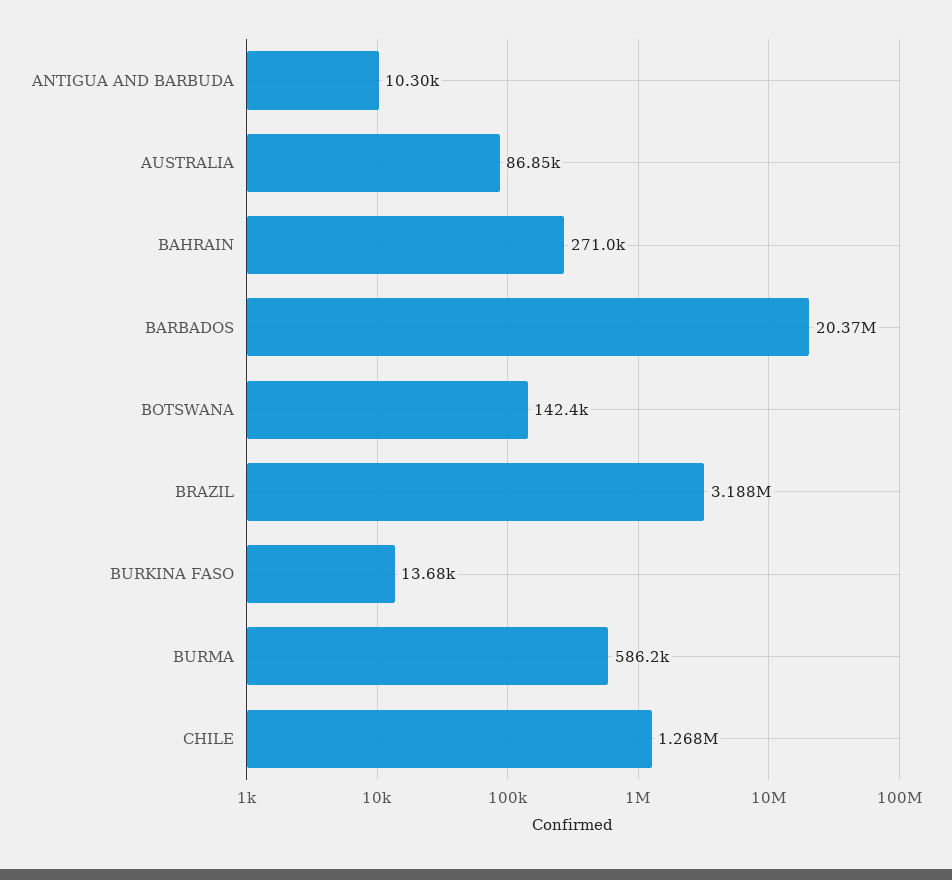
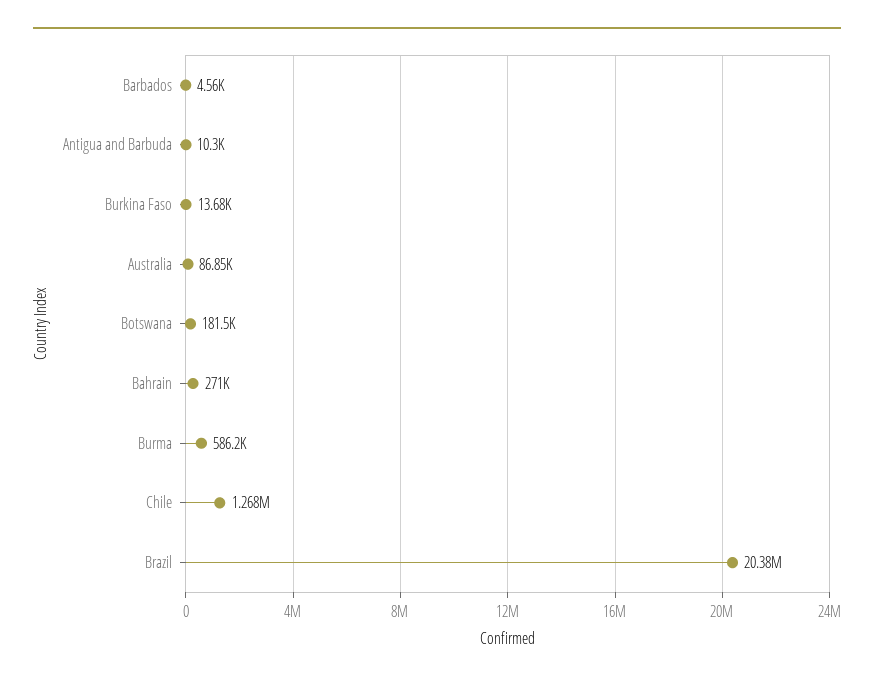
BARBADOS: 20370000 -> 4560
BOTSWANA: 142400 -> 181500
BRAZIL: 3188000 -> 20380000

